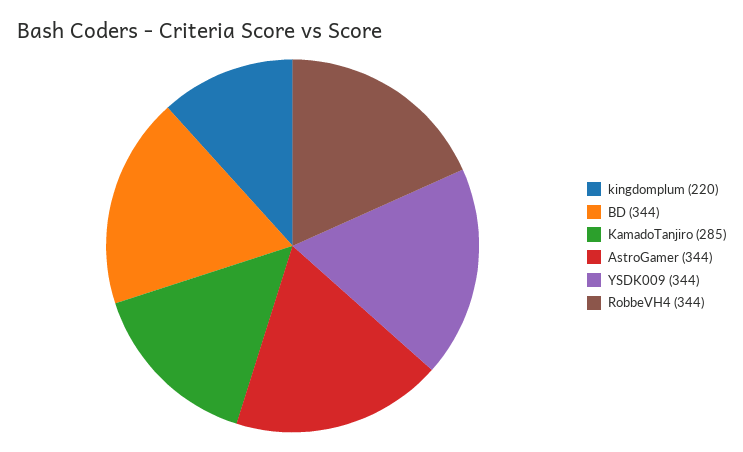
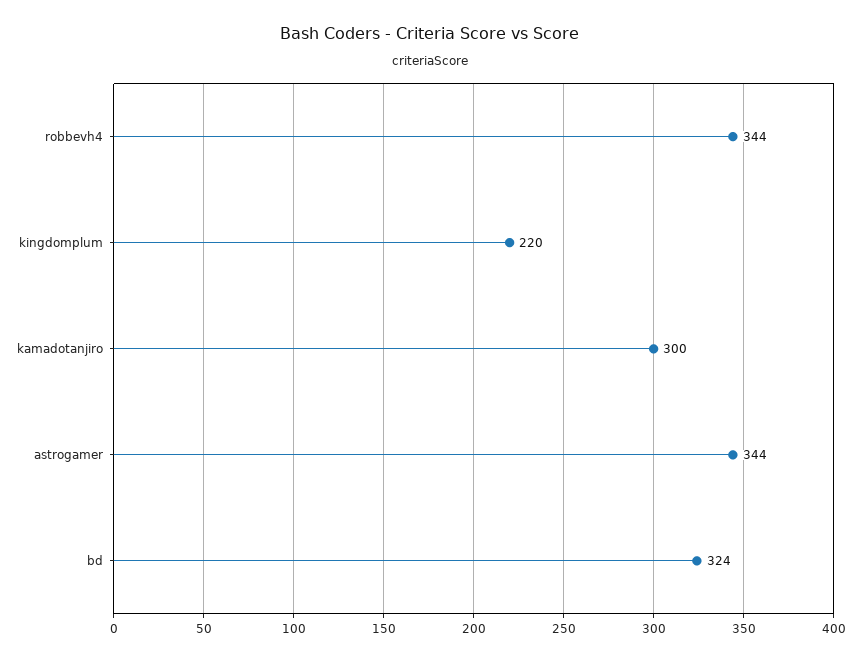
BD: 344 -> 324
KamadoTanjiro: 285 -> 300
YSDK009: 344 -> none

